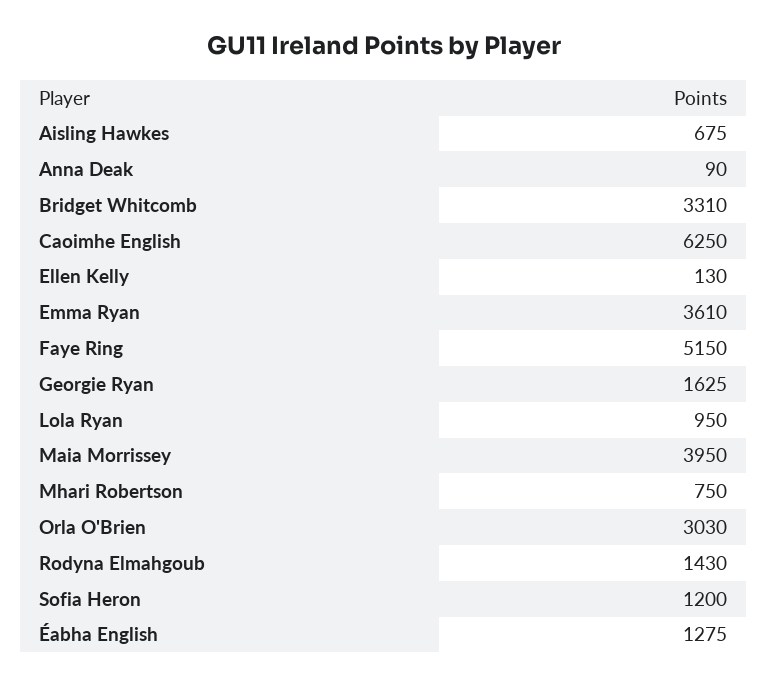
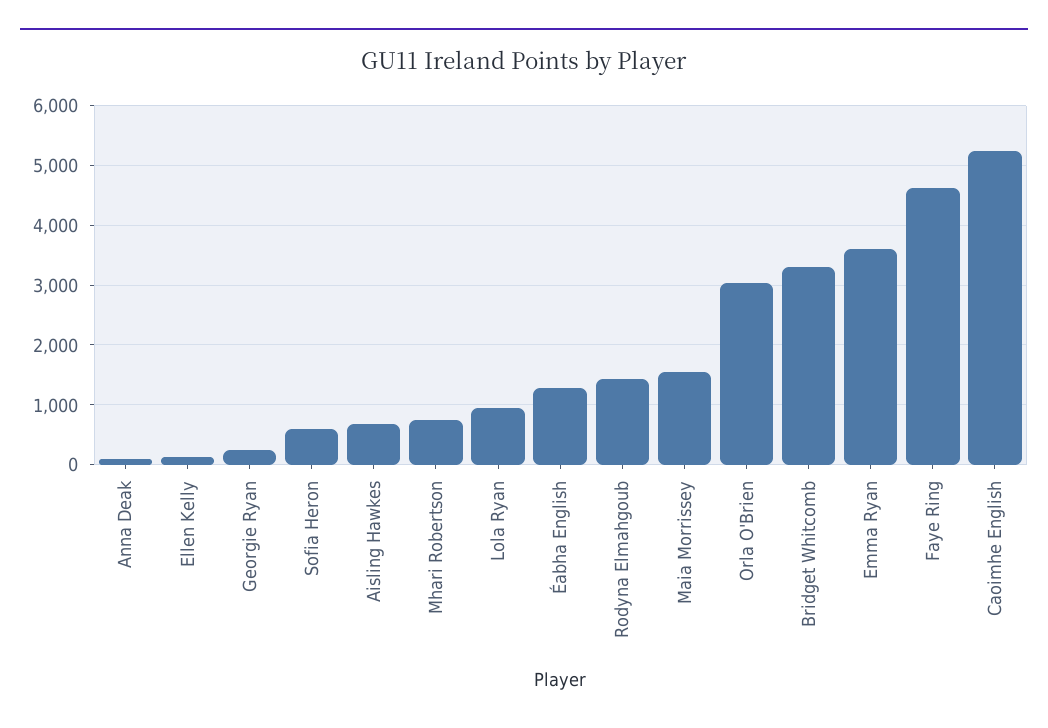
Caoimhe English: 6250 -> 5200
Faye Ring: 5150 -> 4600
Georgie Ryan: 1625 -> 200
Maia Morrissey: 3950 -> 1600
Sofia Heron: 1200 -> 600

